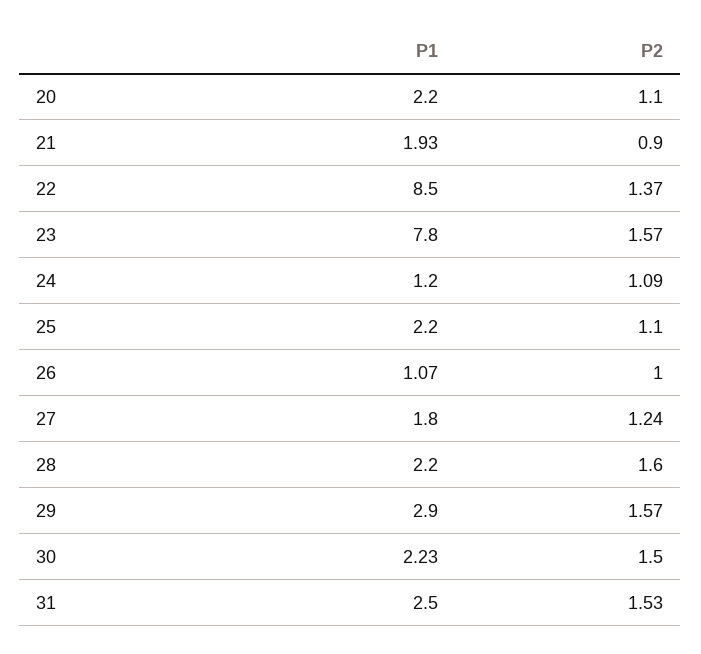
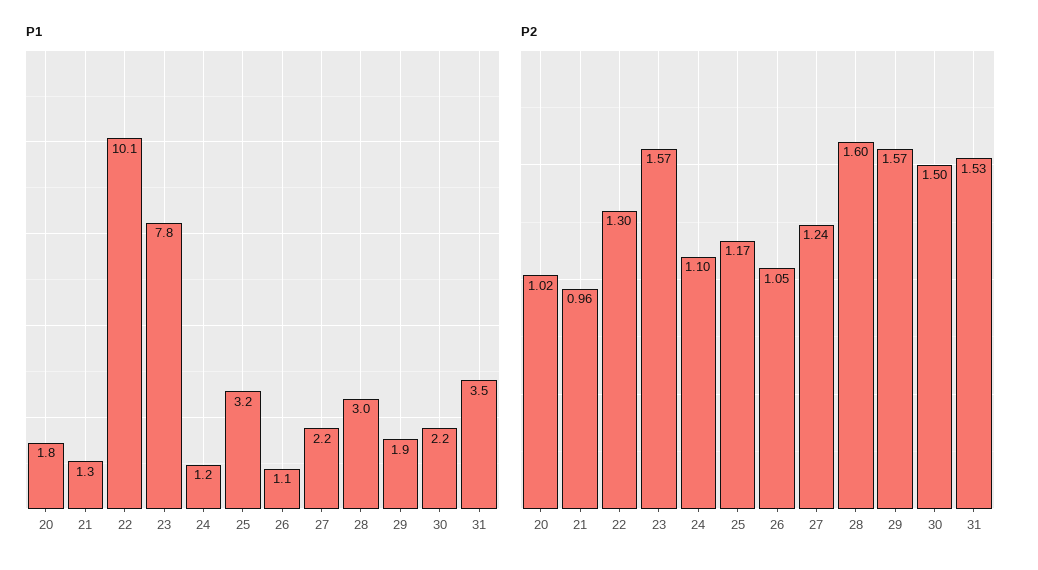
P1, 20: 2.2 -> 1.8
P2, 20: 1.1 -> 1.02
P1, 21: 1.93 -> 1.3
P2, 21: 0.9 -> 0.96
P1, 22: 8.5 -> 10.1
P2, 22: 1.37 -> 1.3
P2, 24: 1.09 -> 1.1
P1, 25: 2.2 -> 3.2
P2, 25: 1.1 -> 1.17
P2, 26: 1 -> 1.05
P1, 27: 1.8 -> 2.2
P1, 28: 2.2 -> 3
P1, 29: 2.9 -> 1.9
P1, 31: 2.5 -> 3.5

